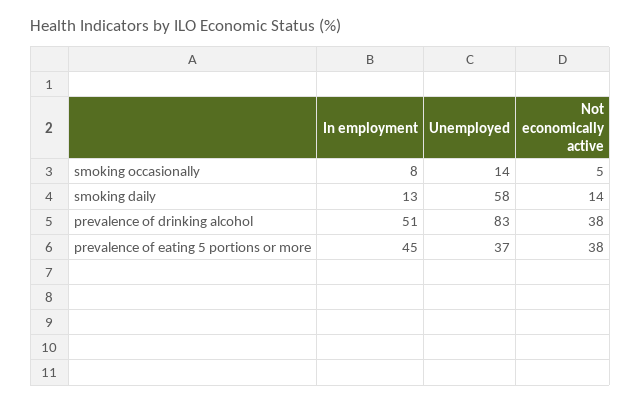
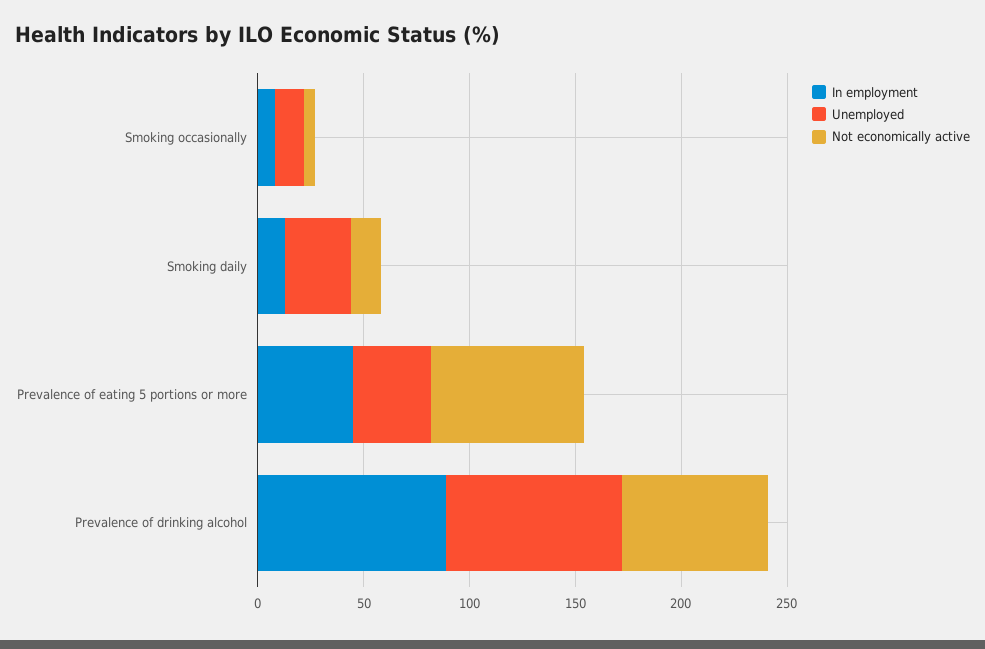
Unemployed, smoking daily: 58 -> 30
In employment, prevalence of drinking alcohol: 51 -> 90
Not economically active, prevalence of drinking alcohol: 38 -> 70
Not economically active, prevalence of eating 5 portions or more: 38 -> 70

